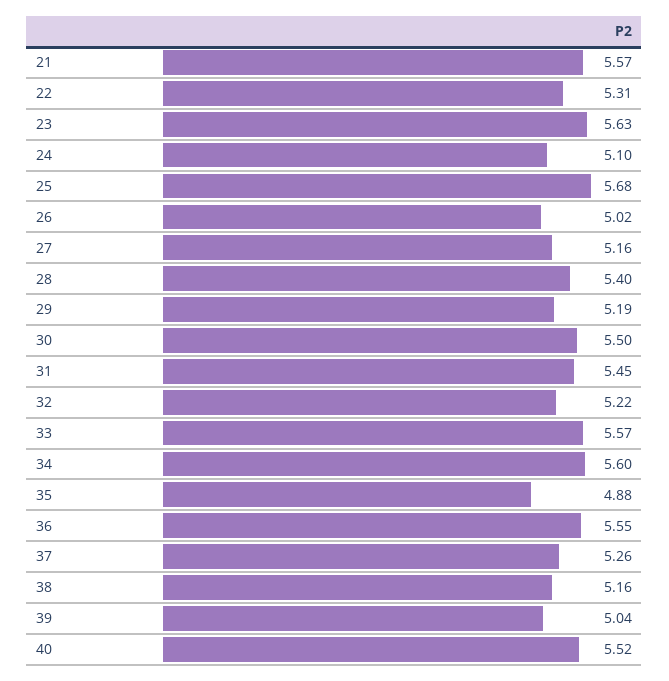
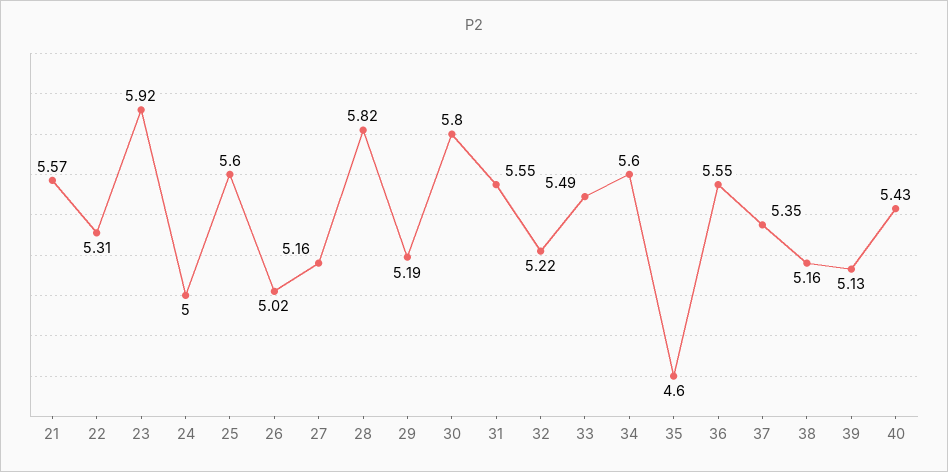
23: 5.63 -> 5.92
24: 5.1 -> 5
25: 5.68 -> 5.6
28: 5.4 -> 5.82
30: 5.5 -> 5.8
31: 5.45 -> 5.55
33: 5.57 -> 5.49
35: 4.88 -> 4.6
37: 5.26 -> 5.35
39: 5.04 -> 5.13
40: 5.52 -> 5.43

